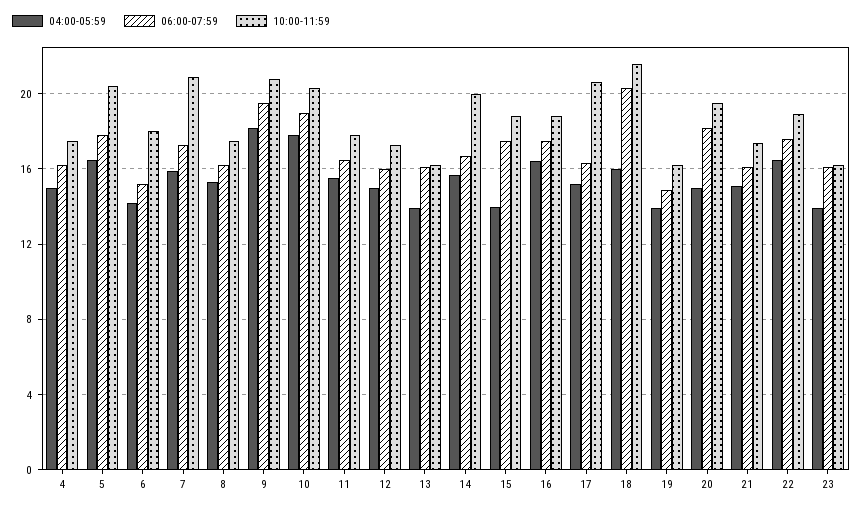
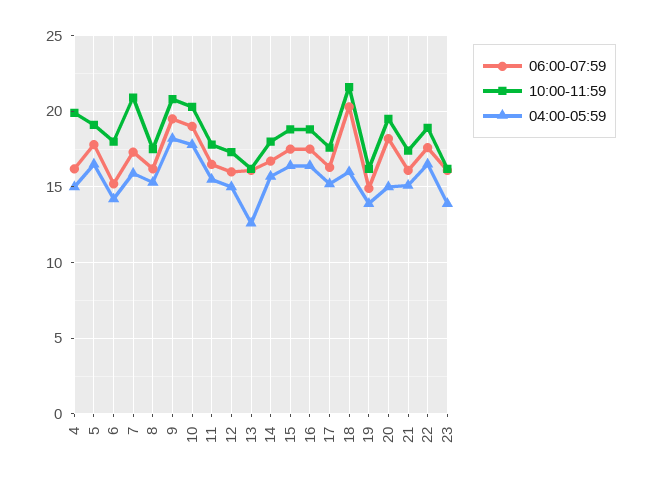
10:00-11:59, 4: 17.5 -> 20
10:00-11:59, 5: 20.5 -> 19
04:00-05:59, 13: 14 -> 12.5
10:00-11:59, 14: 20 -> 18
04:00-05:59, 15: 14 -> 16.5
10:00-11:59, 17: 20.5 -> 17.5

